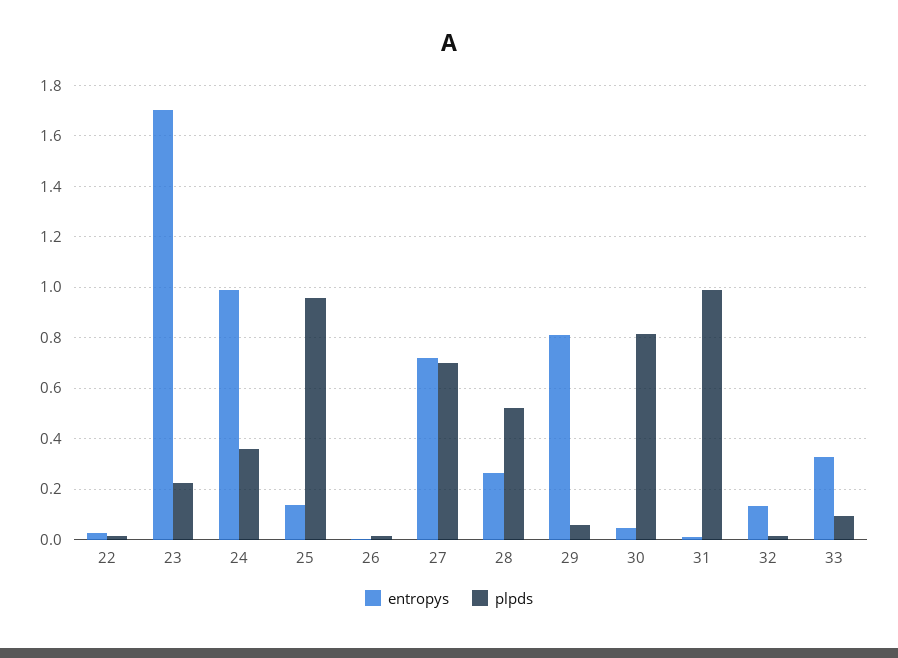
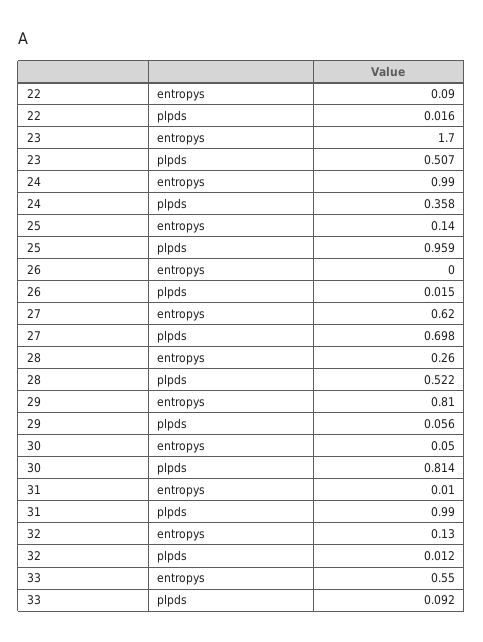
entropys, 22: 0.025 -> 0.09
plpds, 23: 0.225 -> 0.507
entropys, 27: 0.725 -> 0.62
entropys, 33: 0.325 -> 0.55

